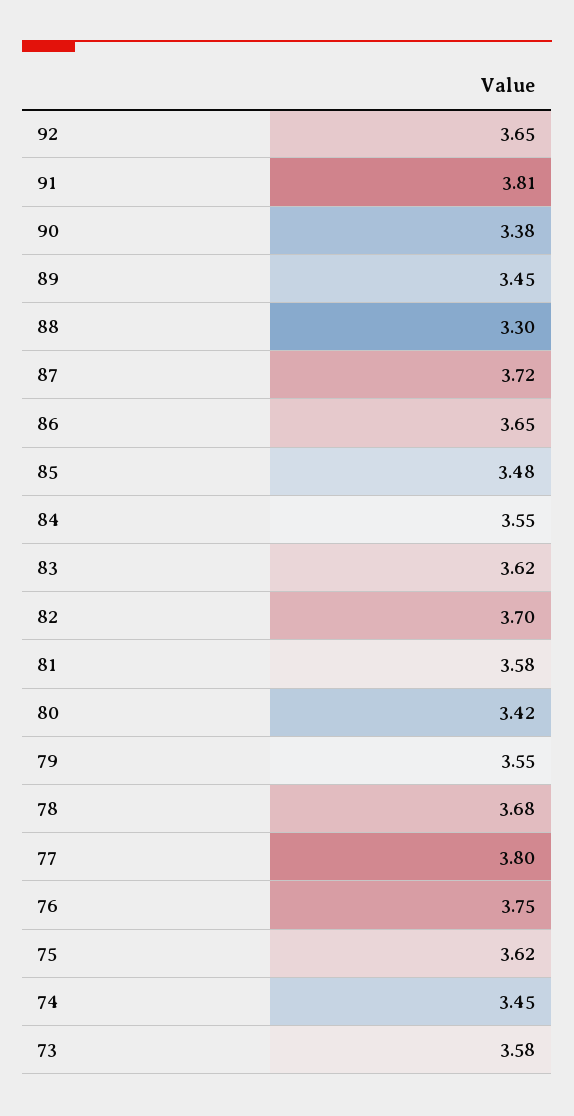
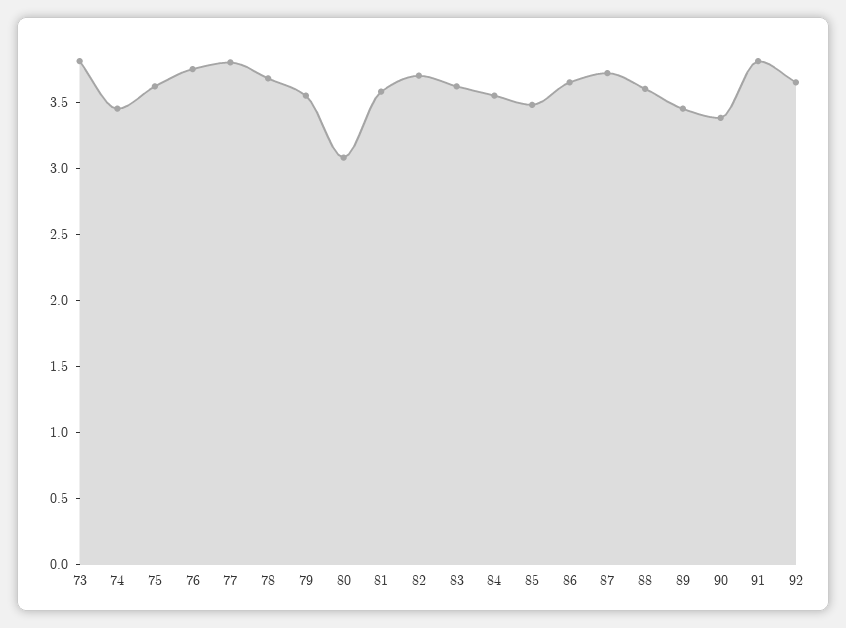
88: 3.3 -> 3.6
80: 3.42 -> 3.1
73: 3.58 -> 3.8

